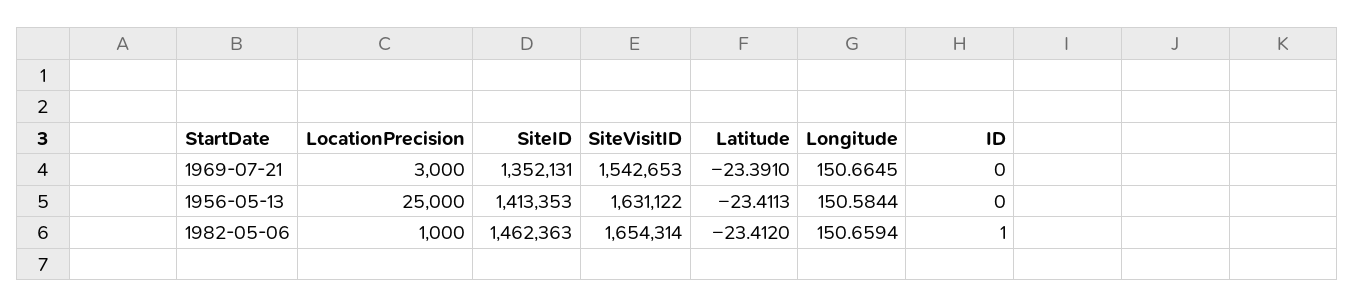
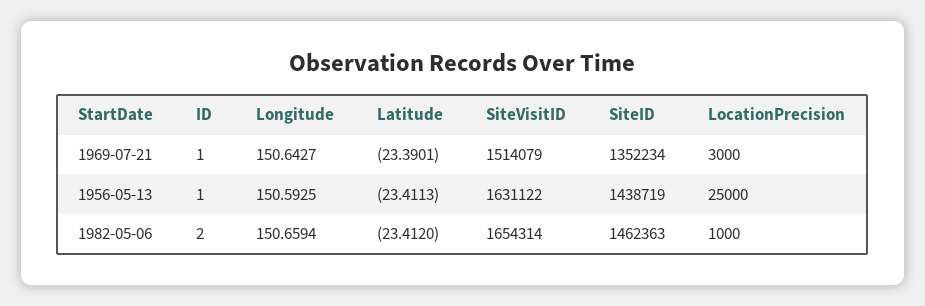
SiteID, 1969-07-21: 1352131 -> 1352234
SiteVisitID, 1969-07-21: 1542653 -> 1514079
Latitude, 1969-07-21: -23.391 -> -23.3901
Longitude, 1969-07-21: 150.6645 -> 150.6427
ID, 1969-07-21: 0 -> 1
SiteID, 1956-05-13: 1413353 -> 1438719
Longitude, 1956-05-13: 150.5844 -> 150.5925
ID, 1956-05-13: 0 -> 1
ID, 1982-05-06: 1 -> 2

